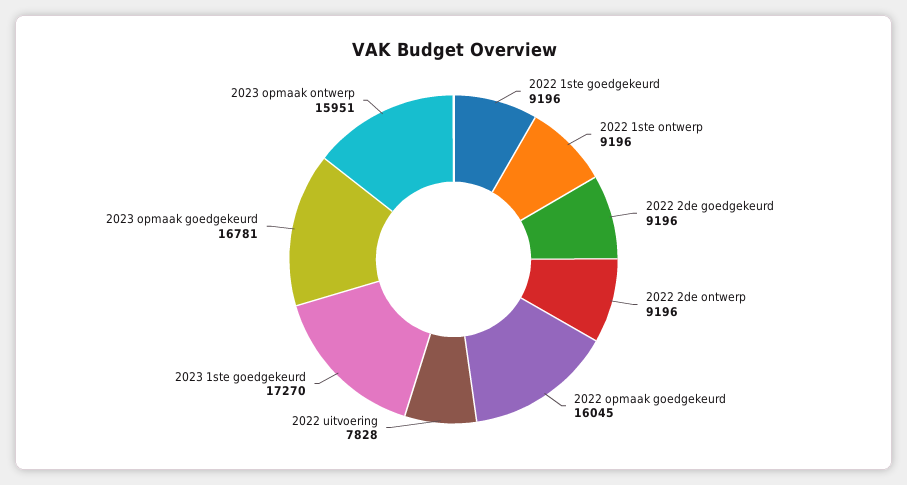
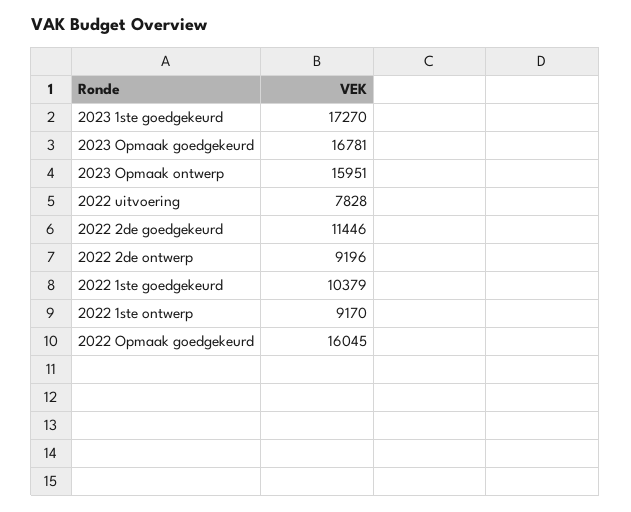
2022 1ste goedgekeurd: 9196 -> 10379
2022 1ste ontwerp: 9196 -> 9170
2022 2de goedgekeurd: 9196 -> 11446

